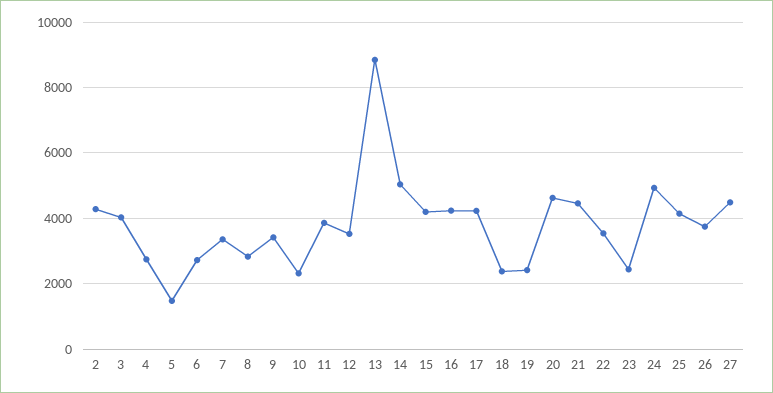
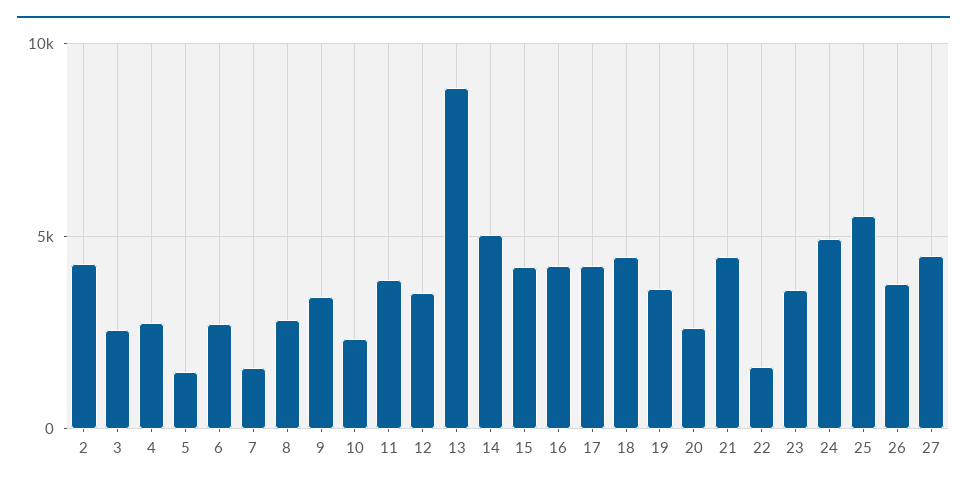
3: 4000 -> 2500
7: 3400 -> 1500
18: 2400 -> 4500
19: 2400 -> 3500
20: 4600 -> 2500
22: 3600 -> 1500
23: 2400 -> 3500
25: 4200 -> 5500

